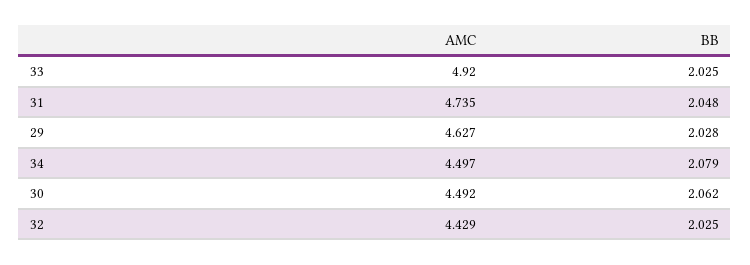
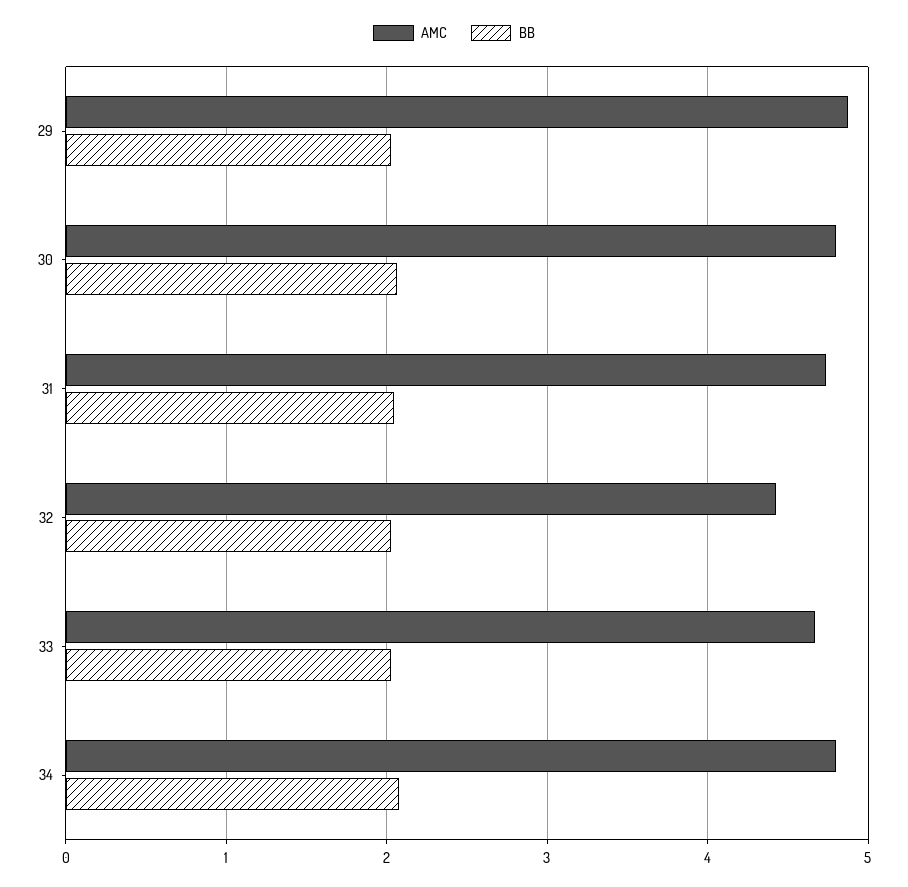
AMC, 33: 4.92 -> 4.7
AMC, 29: 4.627 -> 4.9
AMC, 34: 4.497 -> 4.8
AMC, 30: 4.492 -> 4.8

